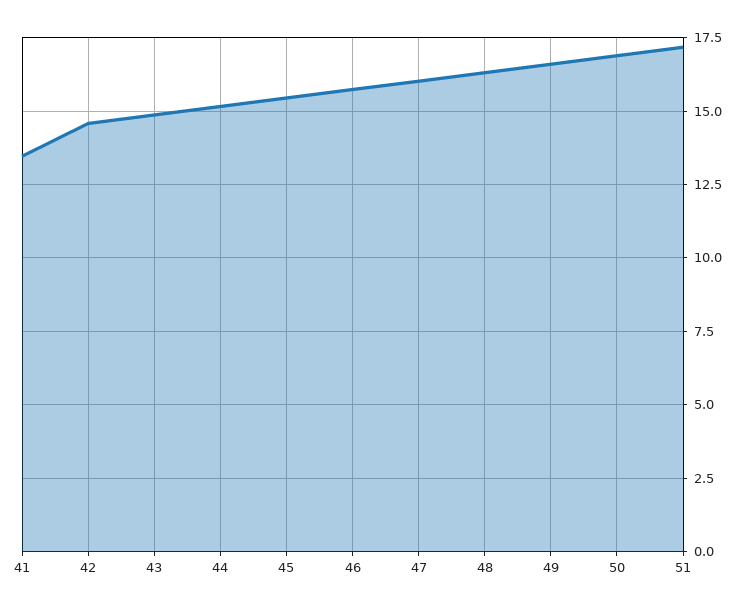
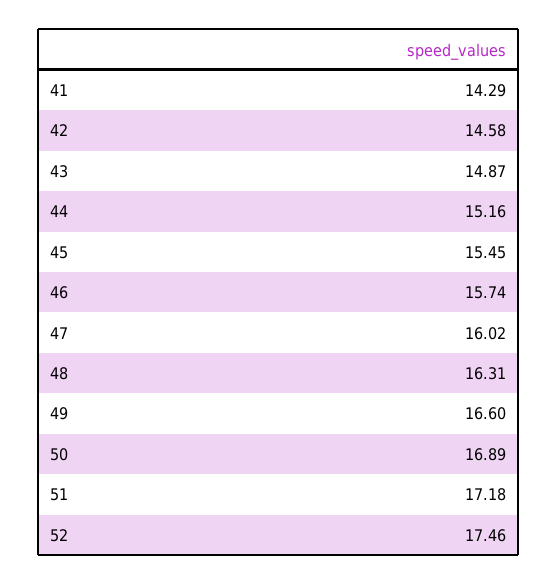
41: 13.5 -> 14.29
52: none -> 17.46

